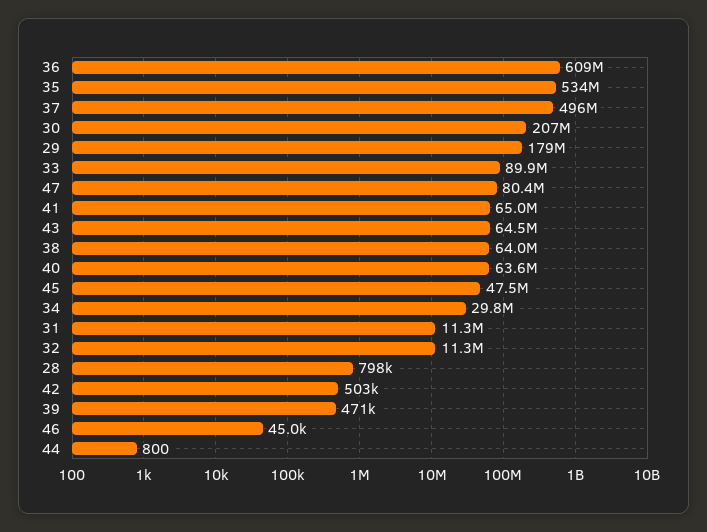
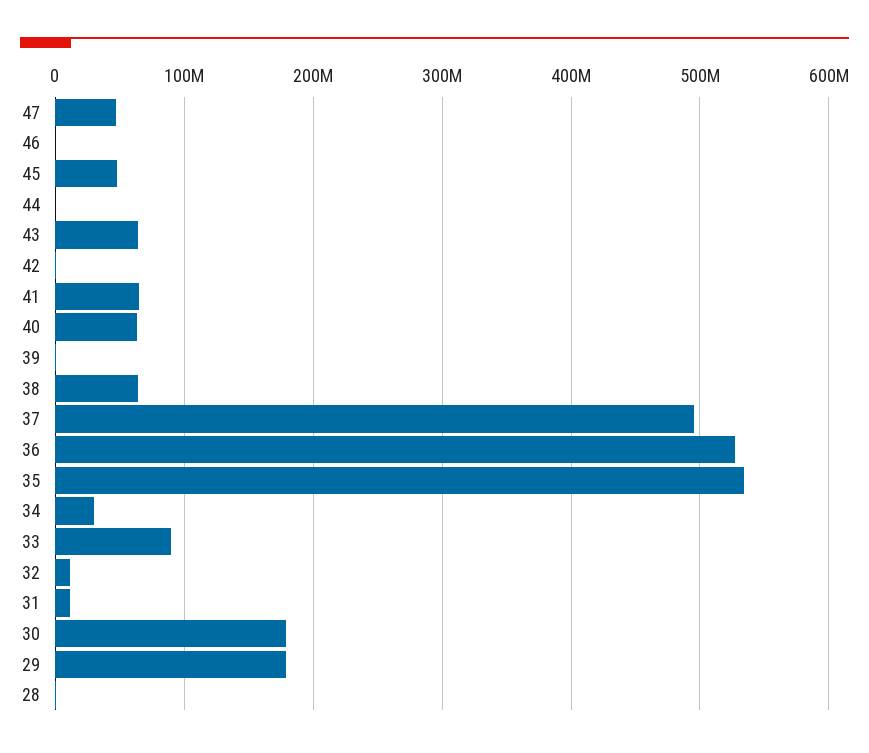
36: 609000000 -> 530000000
30: 207000000 -> 180000000
47: 80400000 -> 50000000

